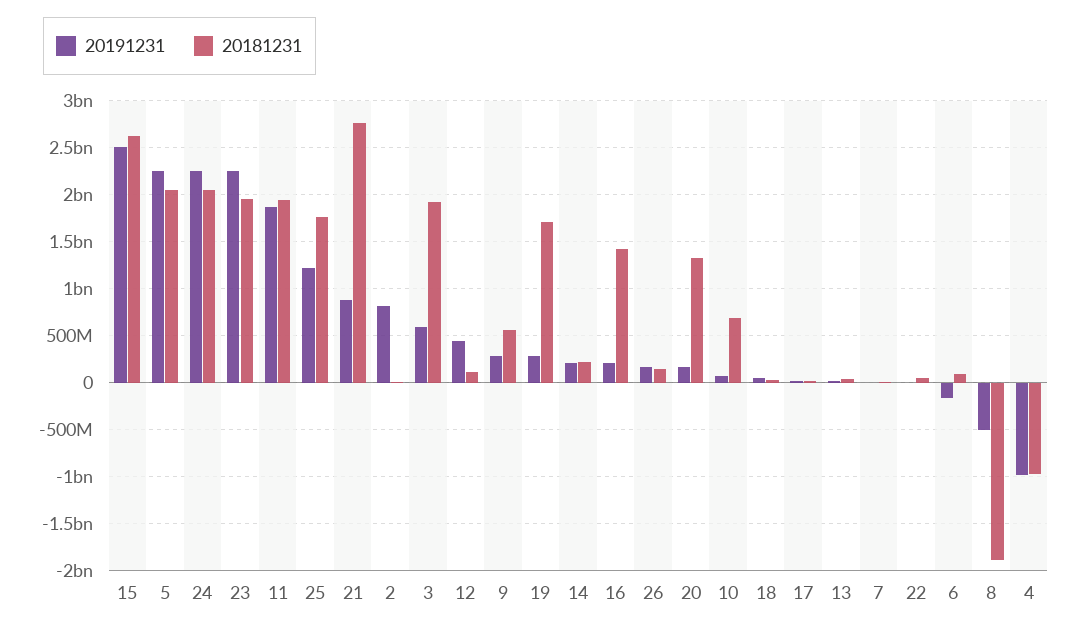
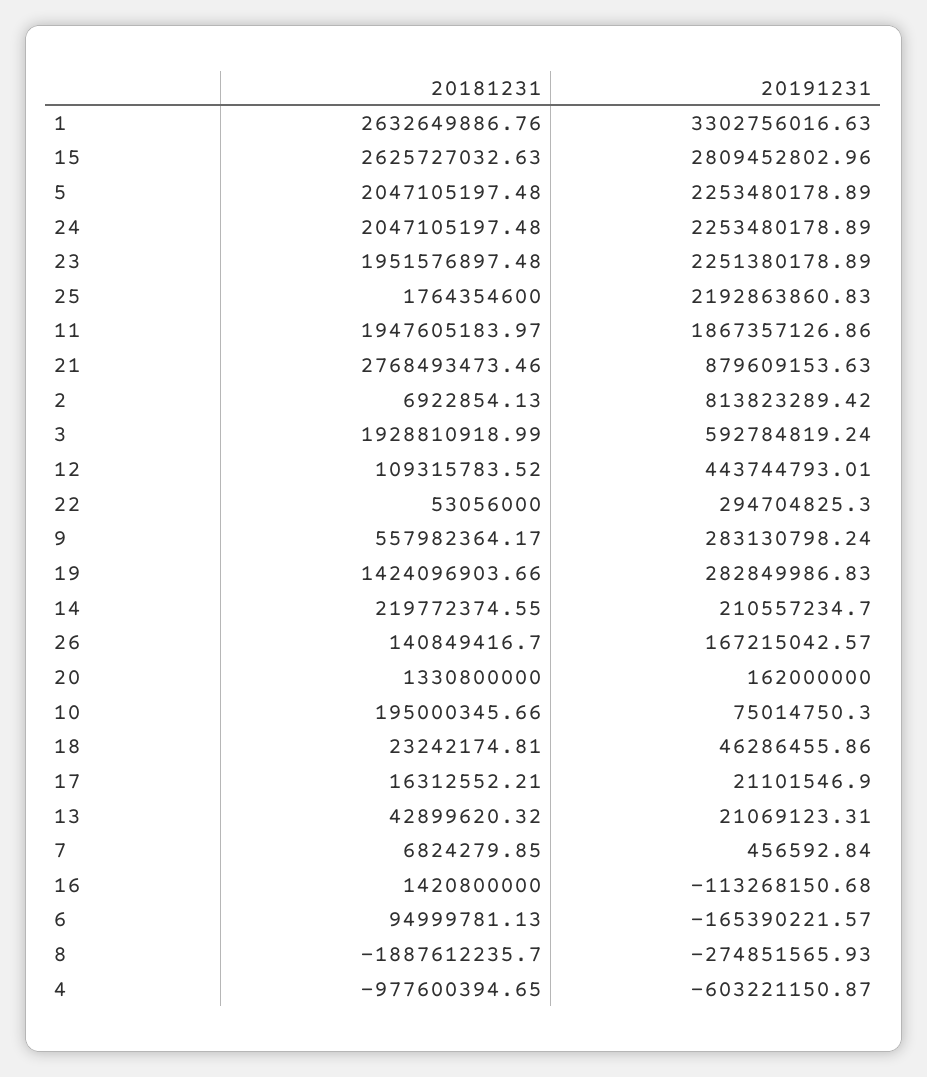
20191231, 15: 2500000000 -> 2809452802.96
20191231, 25: 1200000000 -> 2192863860.83
20181231, 19: 1700000000 -> 1424096903.66
20191231, 16: 200000000 -> -113268150.68
20181231, 10: 700000000 -> 195000345.66
20191231, 22: 0 -> 294704825.3
20191231, 8: -500000000 -> -274851565.93
20191231, 4: -1000000000 -> -603221150.87
20181231, 1: none -> 2632649886.76
20191231, 1: none -> 3302756016.63

